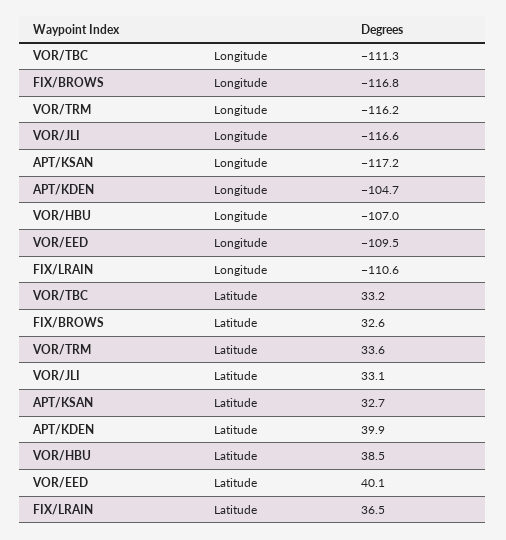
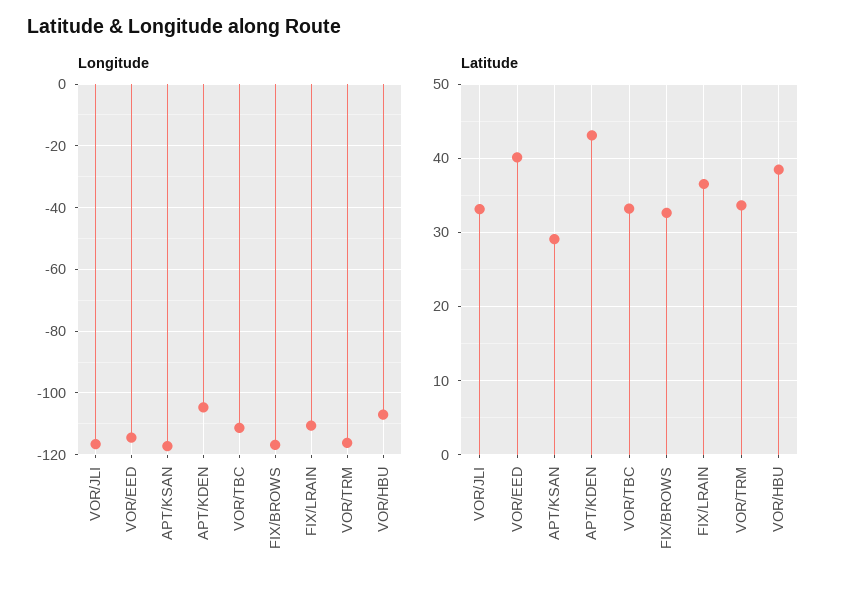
Longitude, VOR/EED: -109.5 -> -114
Latitude, APT/KSAN: 32.7 -> 29
Latitude, APT/KDEN: 39.9 -> 43

